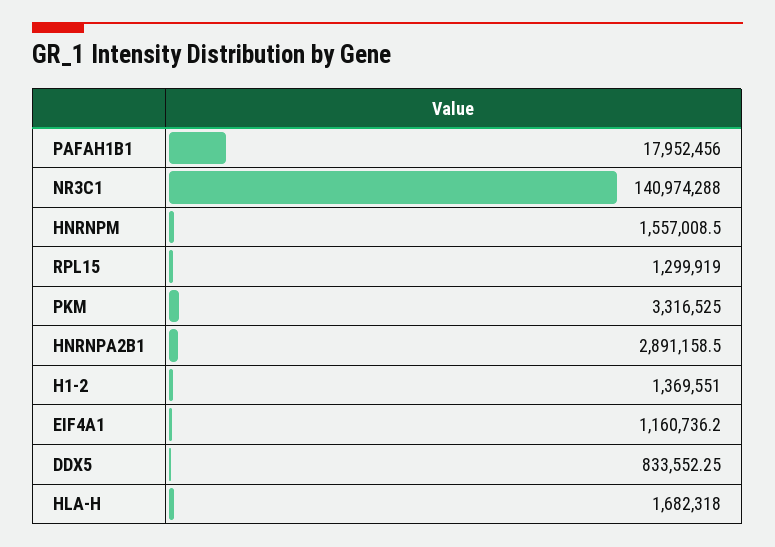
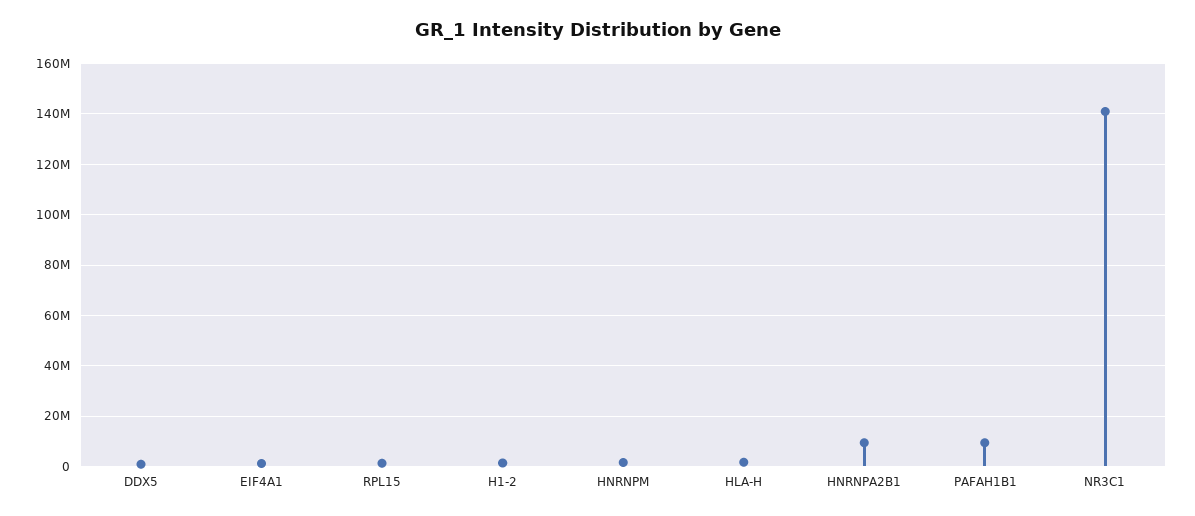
PAFAH1B1: 17952456 -> 10000000
PKM: 3316525 -> none
HNRNPA2B1: 2891158.5 -> 10000000

